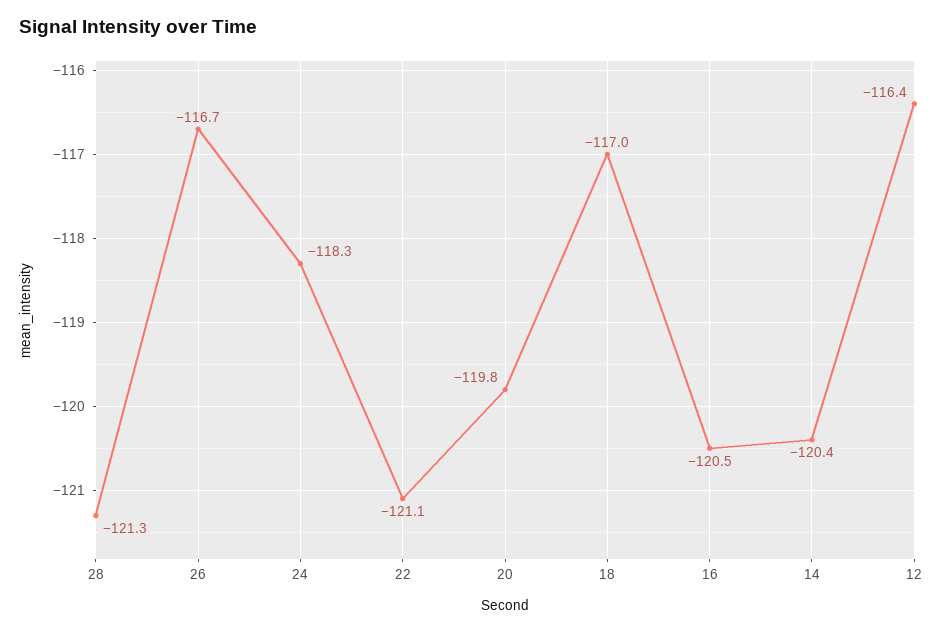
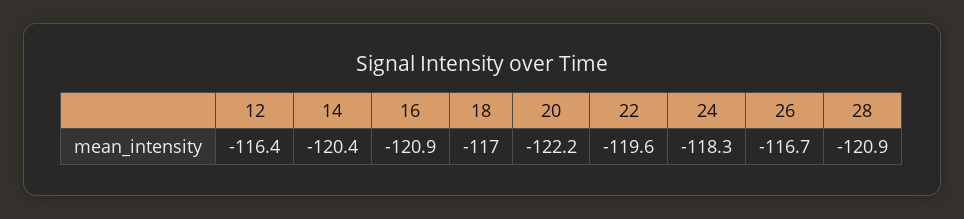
28: -121.3 -> -120.9
22: -121.1 -> -119.6
20: -119.8 -> -122.2
16: -120.5 -> -120.9

